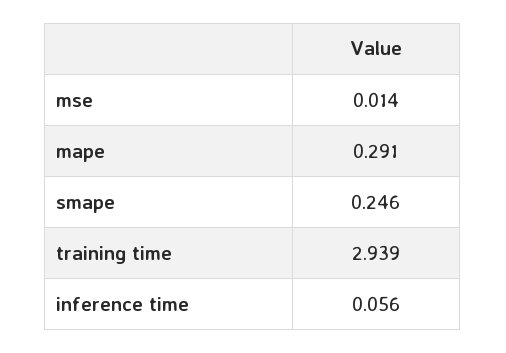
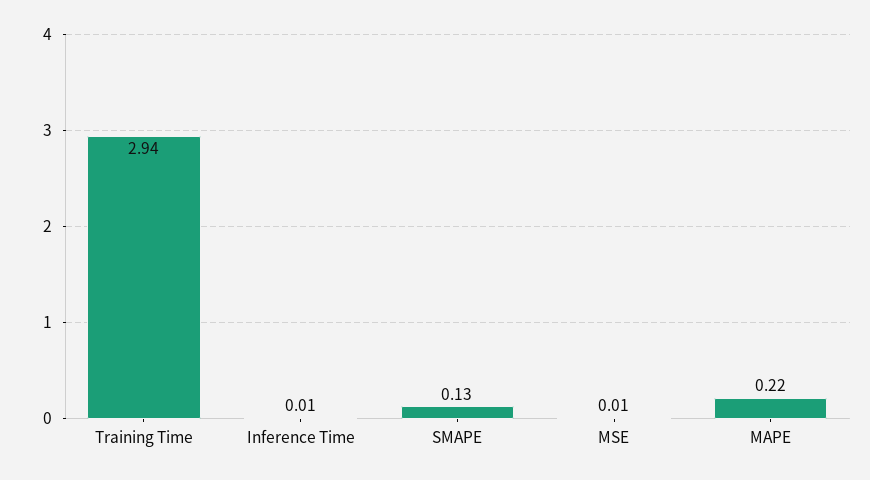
mape: 0.291 -> 0.22
smape: 0.246 -> 0.13
inference time: 0.056 -> 0.01

